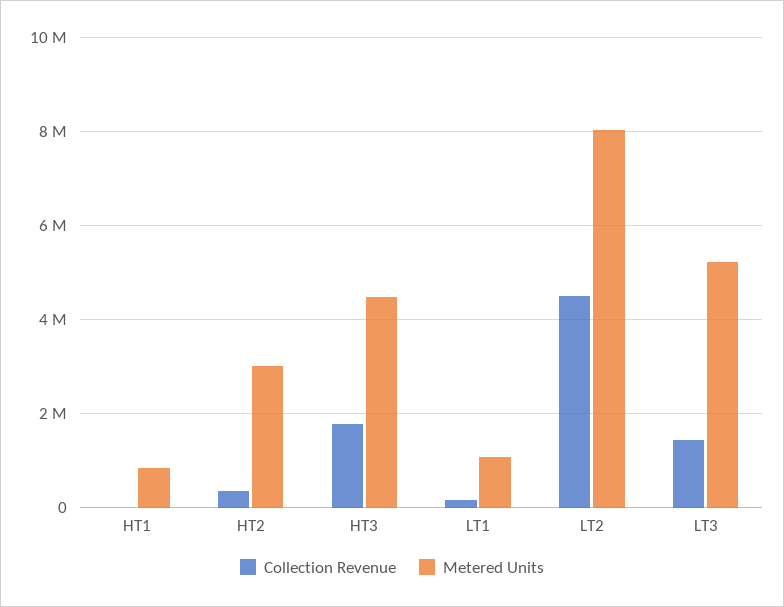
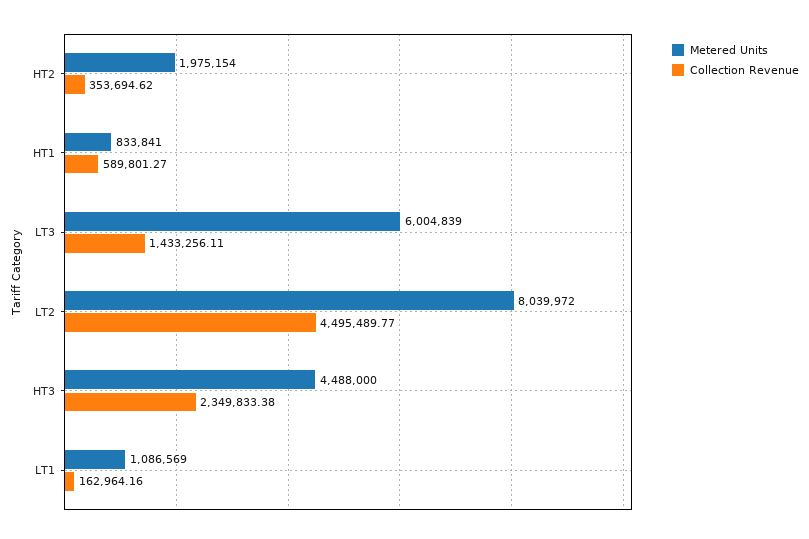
Collection Revenue, HT1: 0 -> 589801.27
Metered Units, HT2: 3000000 -> 1975154
Collection Revenue, HT3: 1800000 -> 2349833.38
Metered Units, LT3: 5200000 -> 6004839

